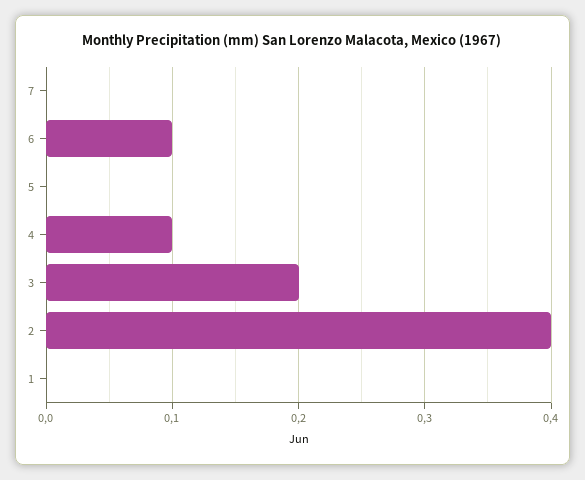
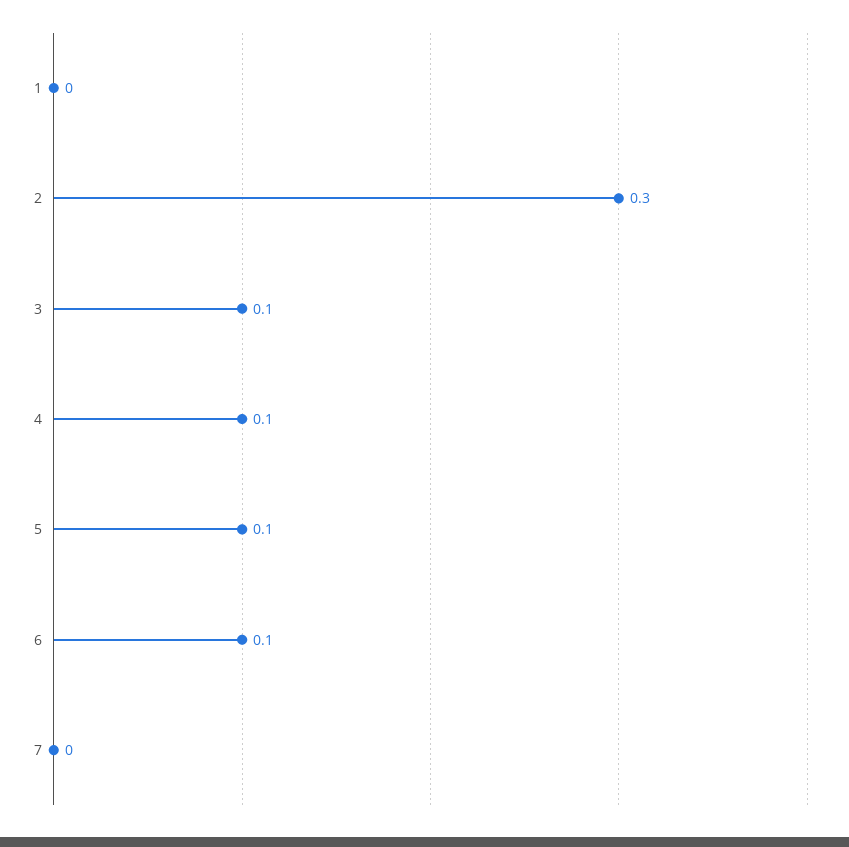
5: 0 -> 0.1
3: 0.2 -> 0.1
2: 0.4 -> 0.3

